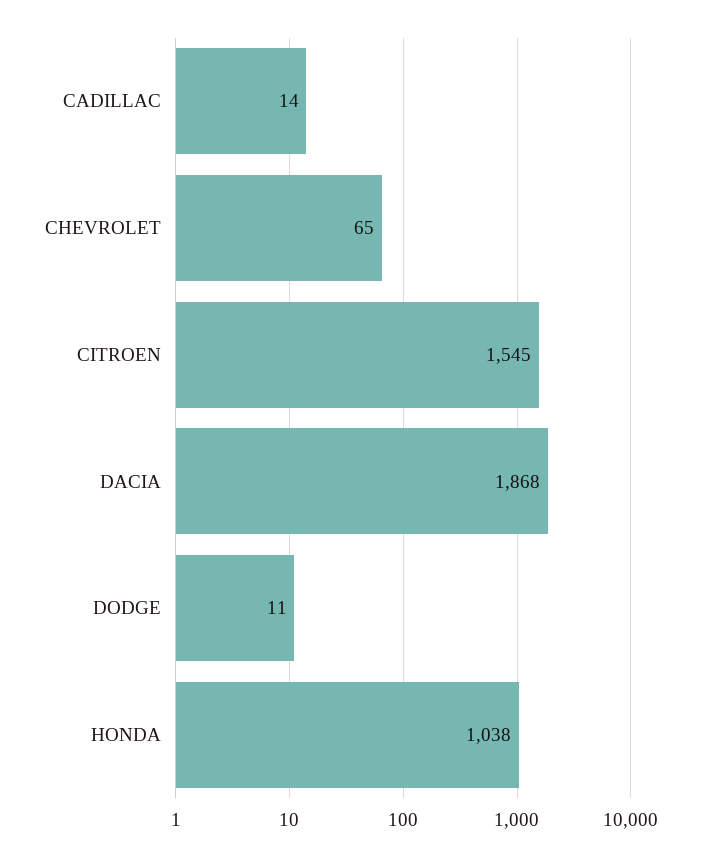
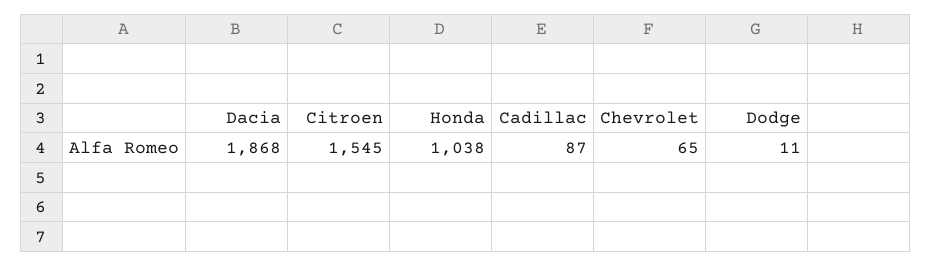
CADILLAC: 14 -> 87

